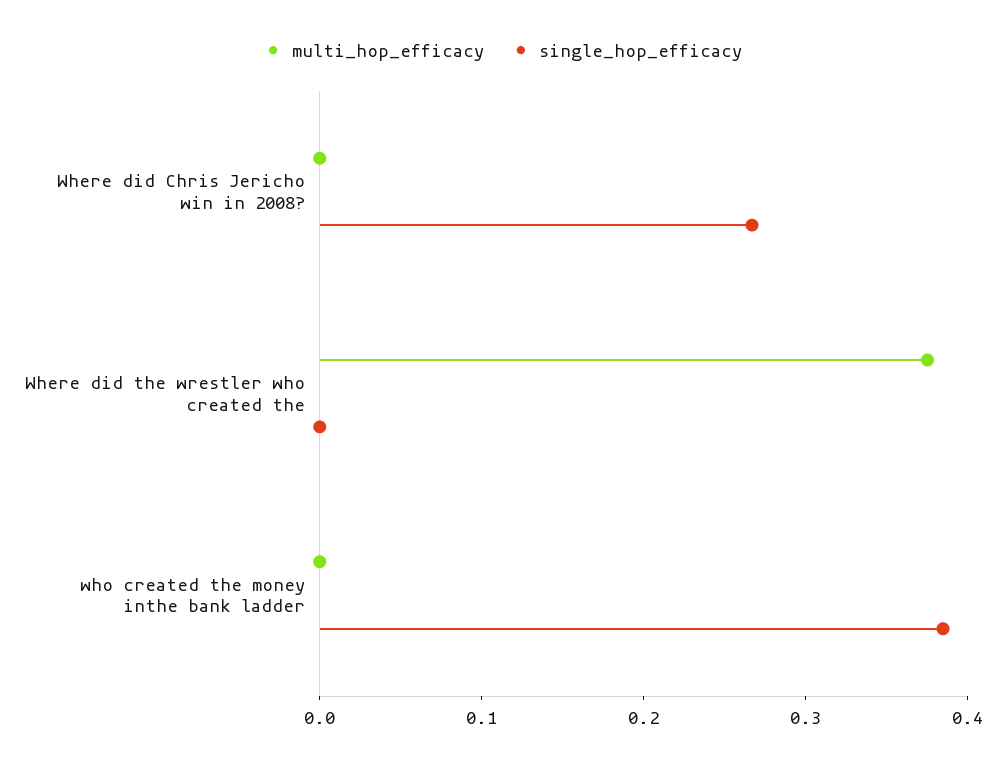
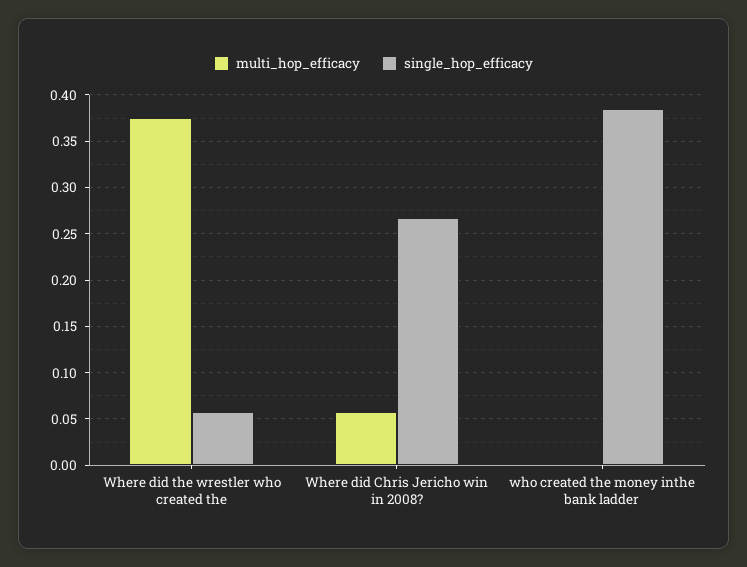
multi_hop_efficacy, Where did Chris Jericho win in 2008?: 0 -> 0.06
single_hop_efficacy, Where did the wrestler who created the: 0 -> 0.06

